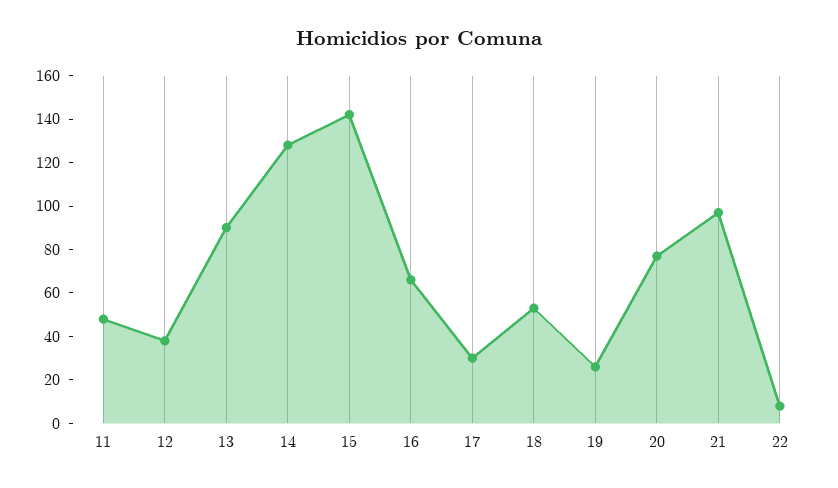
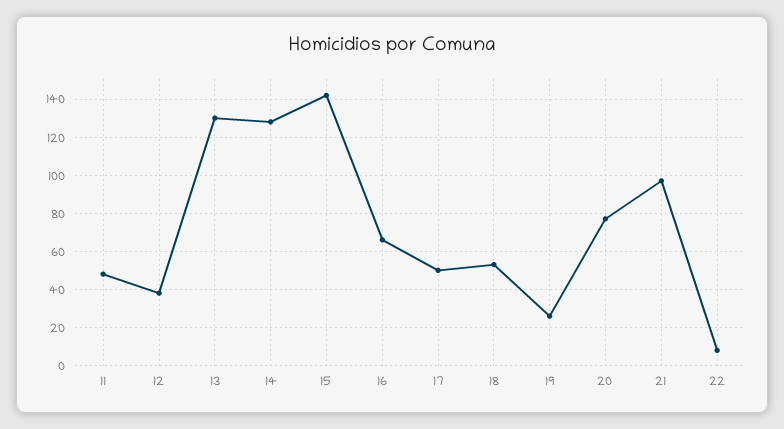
13: 90 -> 130
17: 30 -> 50

